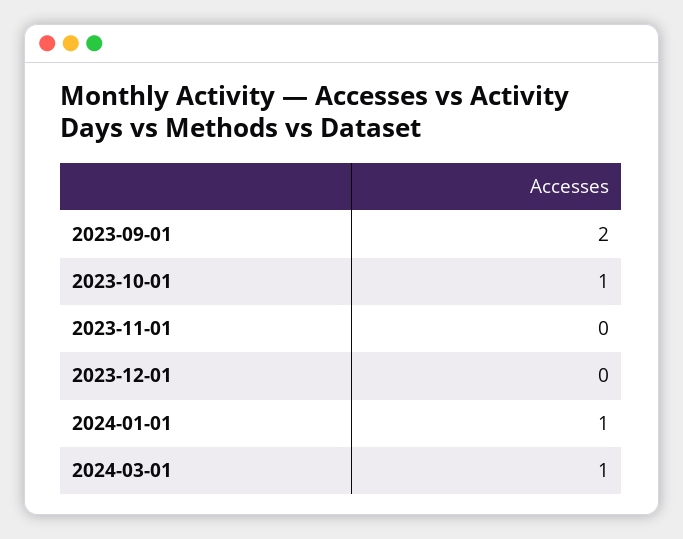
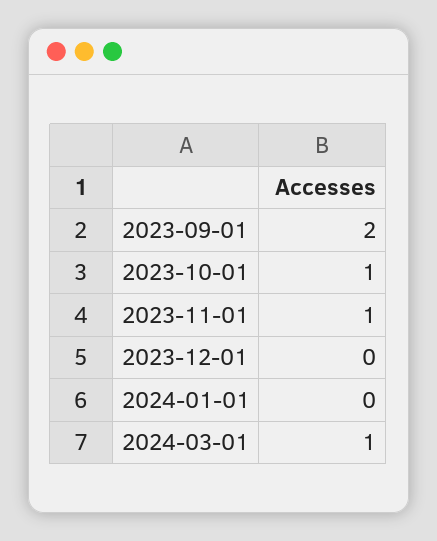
2023-11-01: 0 -> 1
2024-01-01: 1 -> 0

